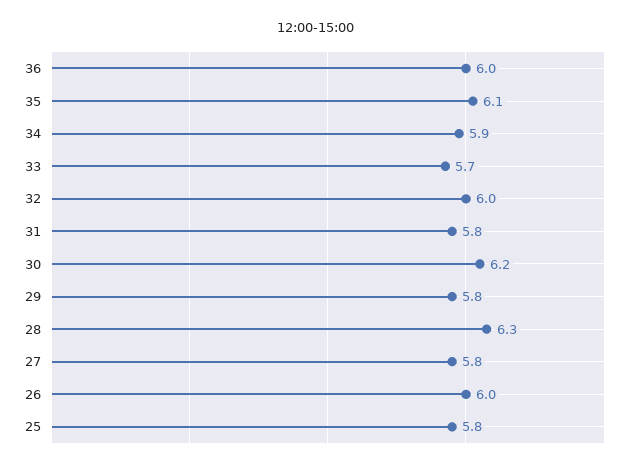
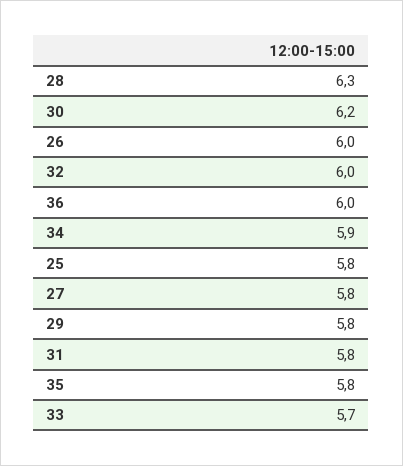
35: 6.1 -> 5.8

